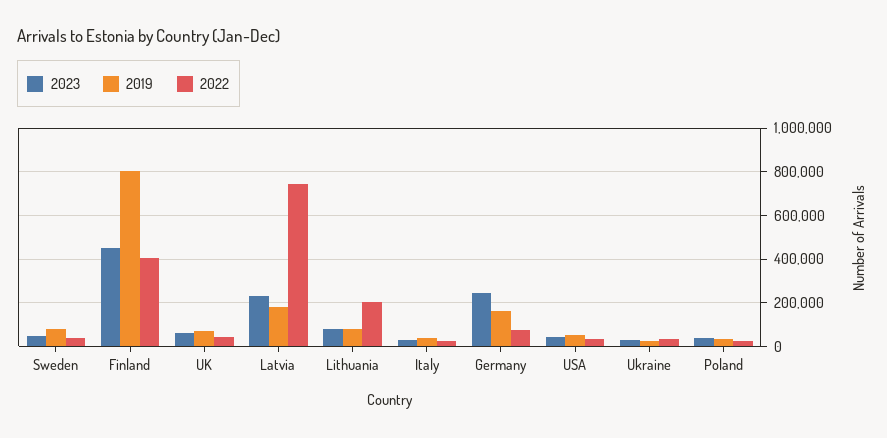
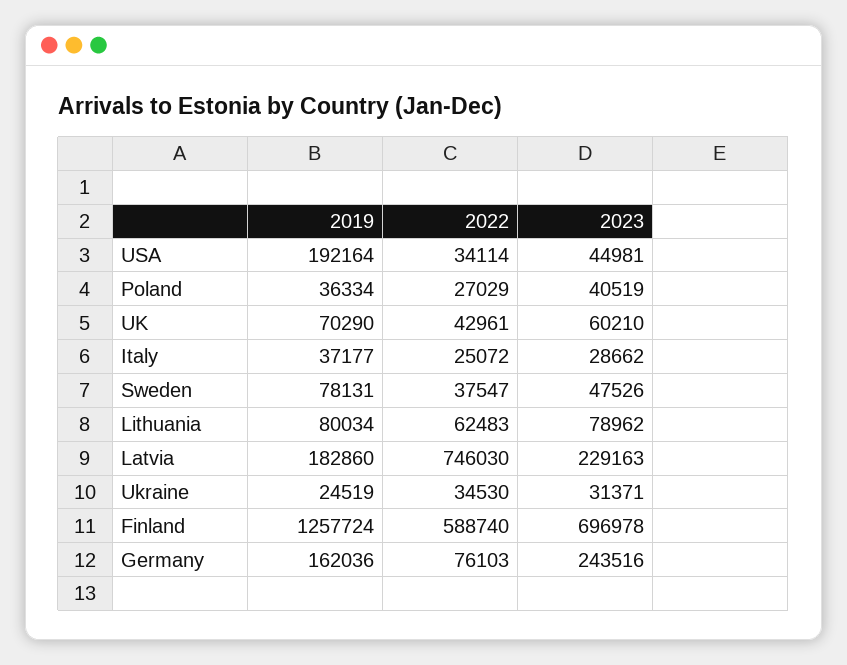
2023, Finland: 450000 -> 696978
2019, Finland: 800000 -> 1257724
2022, Finland: 400000 -> 588740
2022, Lithuania: 200000 -> 62483
2019, USA: 50000 -> 192164

